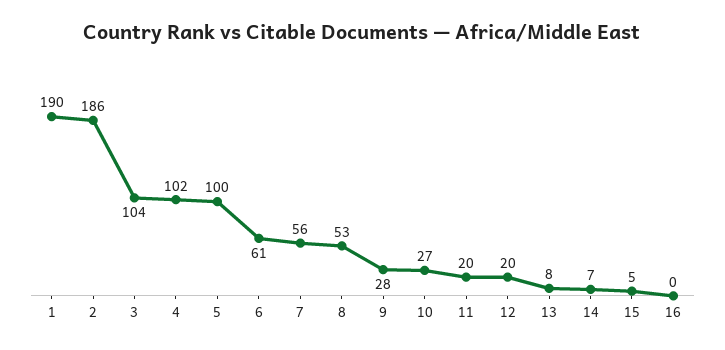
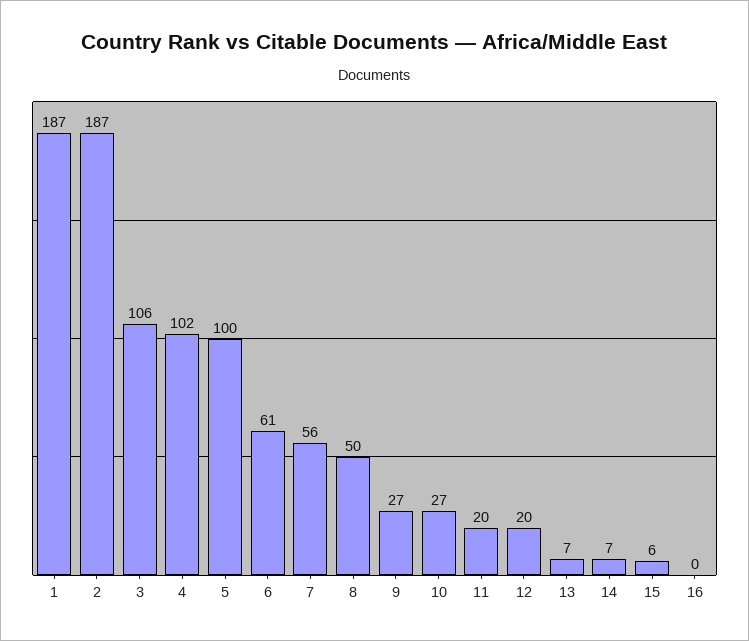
1: 190 -> 187
2: 186 -> 187
3: 104 -> 106
8: 53 -> 50
9: 28 -> 27
13: 8 -> 7
15: 5 -> 6

